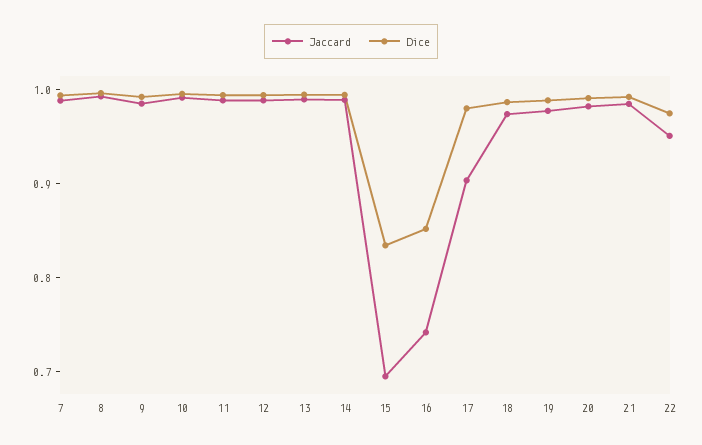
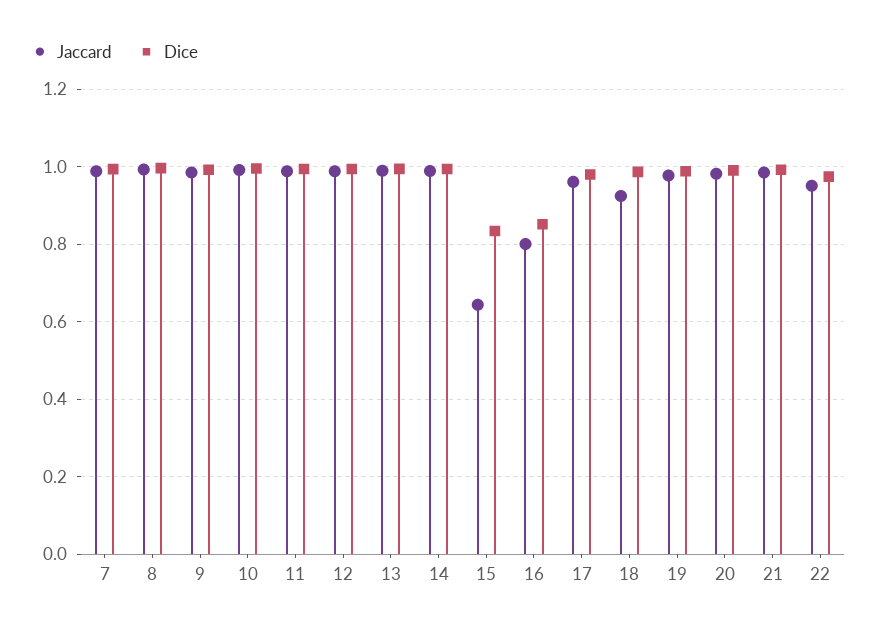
Jaccard, 15: 0.7 -> 0.64
Jaccard, 16: 0.74 -> 0.8
Jaccard, 17: 0.9 -> 0.96
Jaccard, 18: 0.98 -> 0.92

